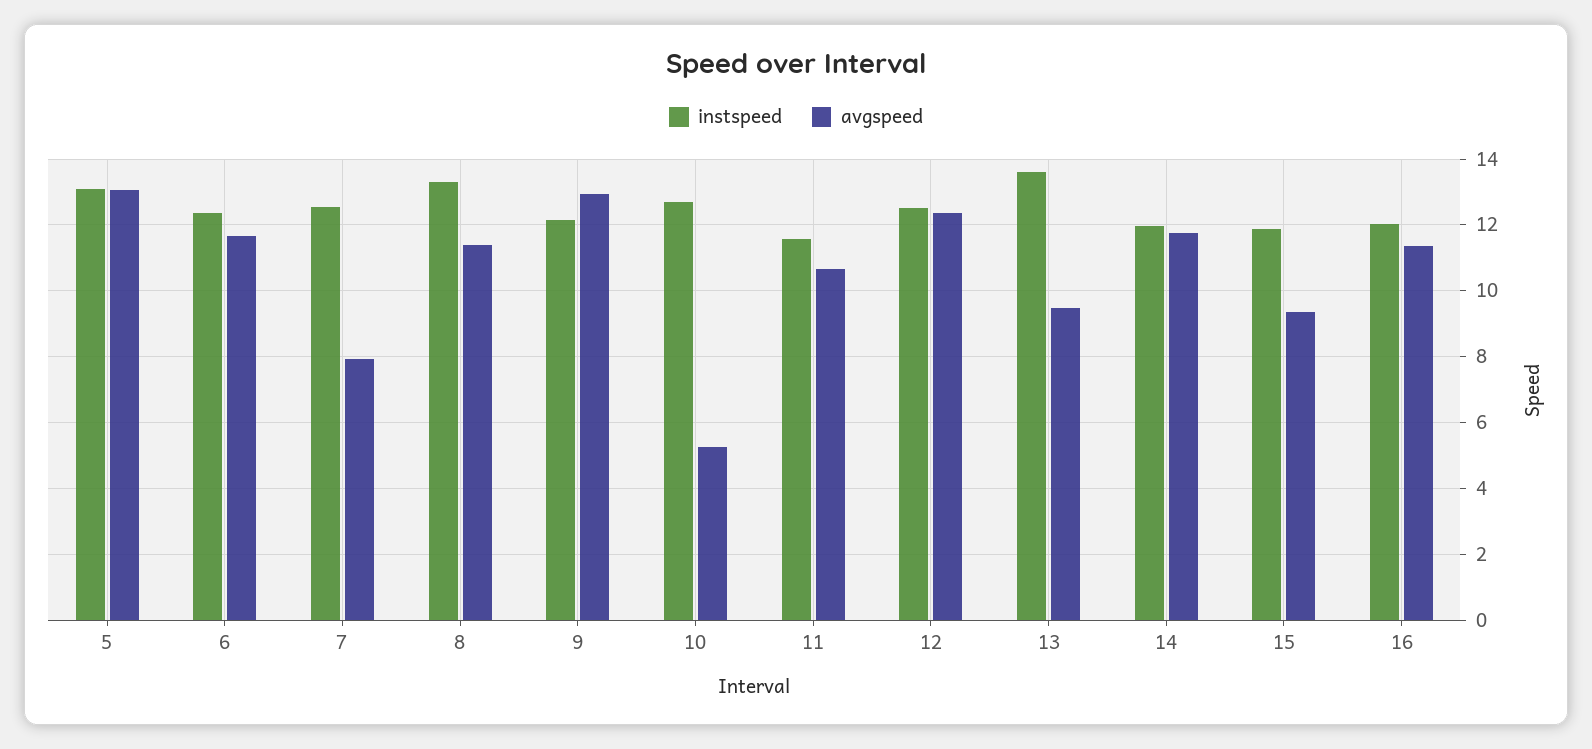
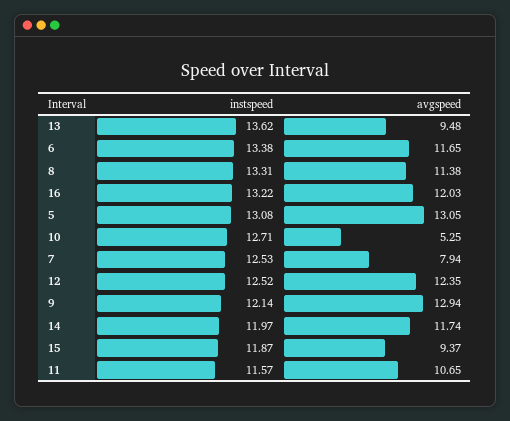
instspeed, 6: 12.4 -> 13.38
instspeed, 16: 12 -> 13.22
avgspeed, 16: 11.4 -> 12.03

